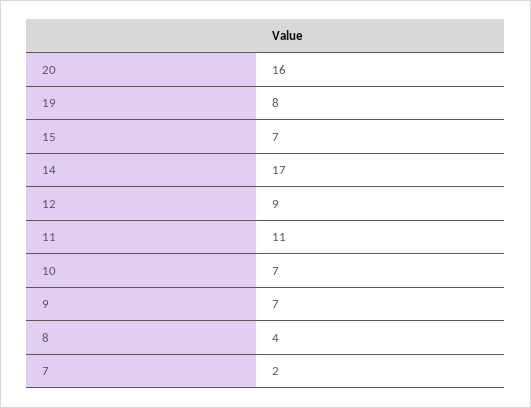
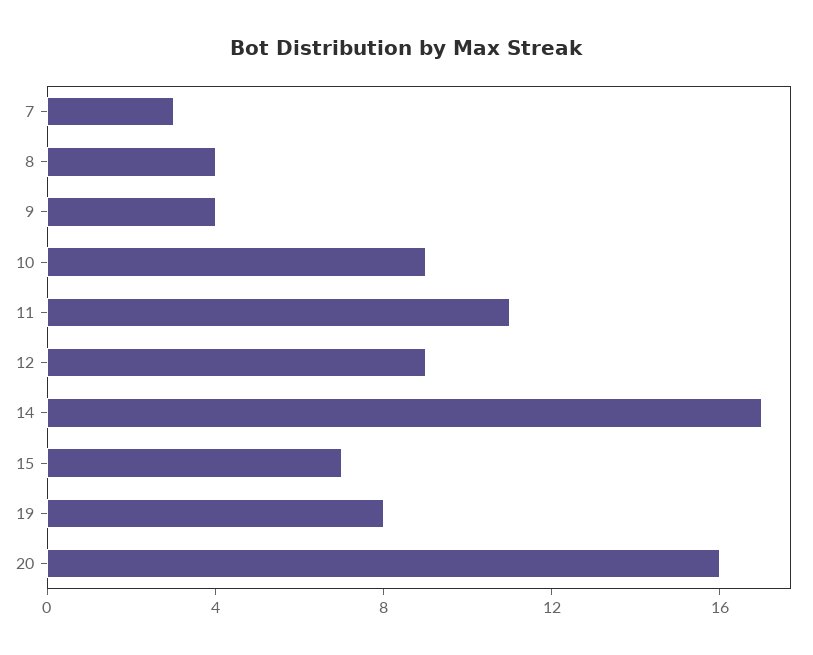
10: 7 -> 9
9: 7 -> 4
7: 2 -> 3

